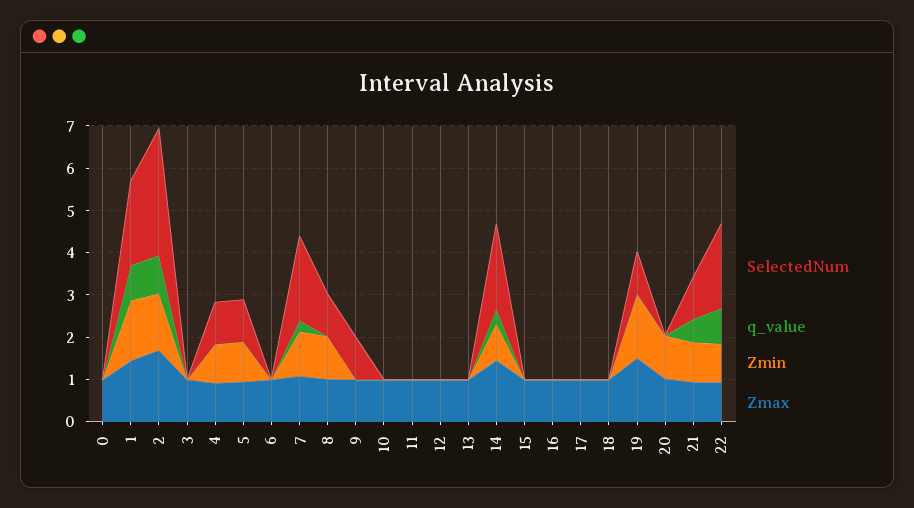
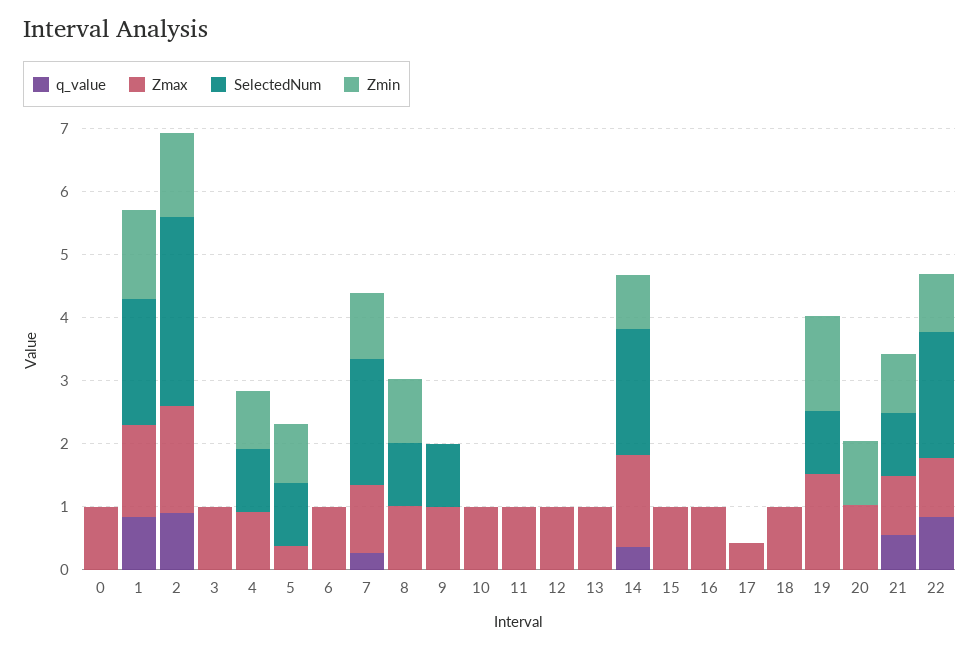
Zmax, 5: 1 -> 0.4
Zmax, 17: 1 -> 0.4

